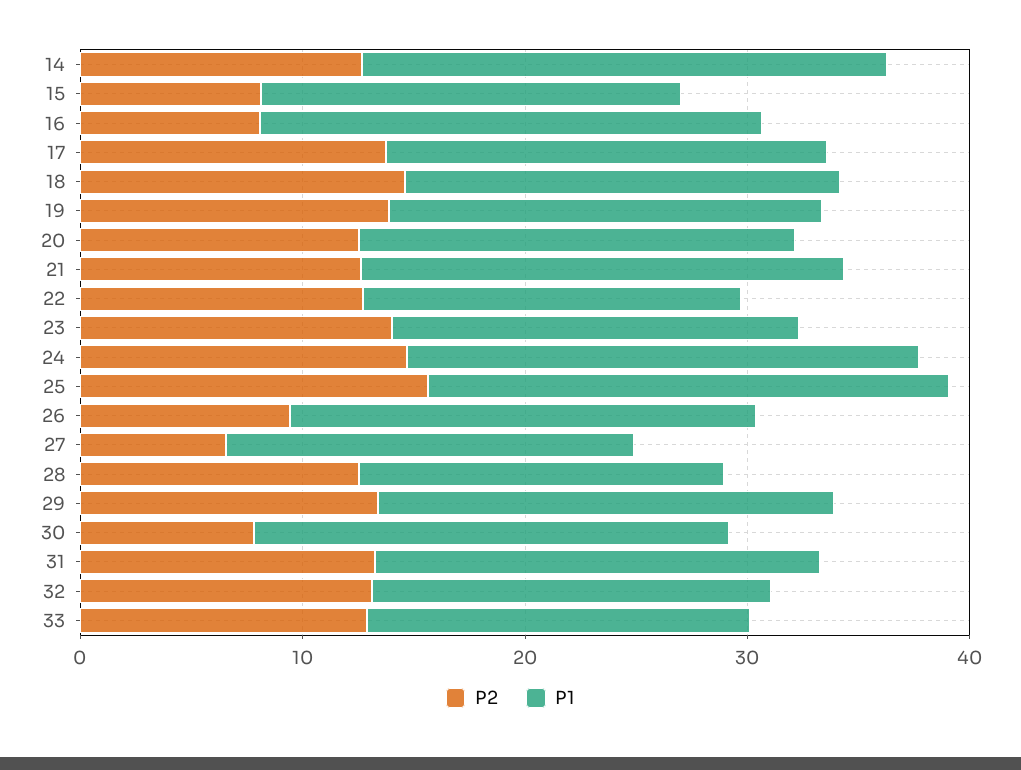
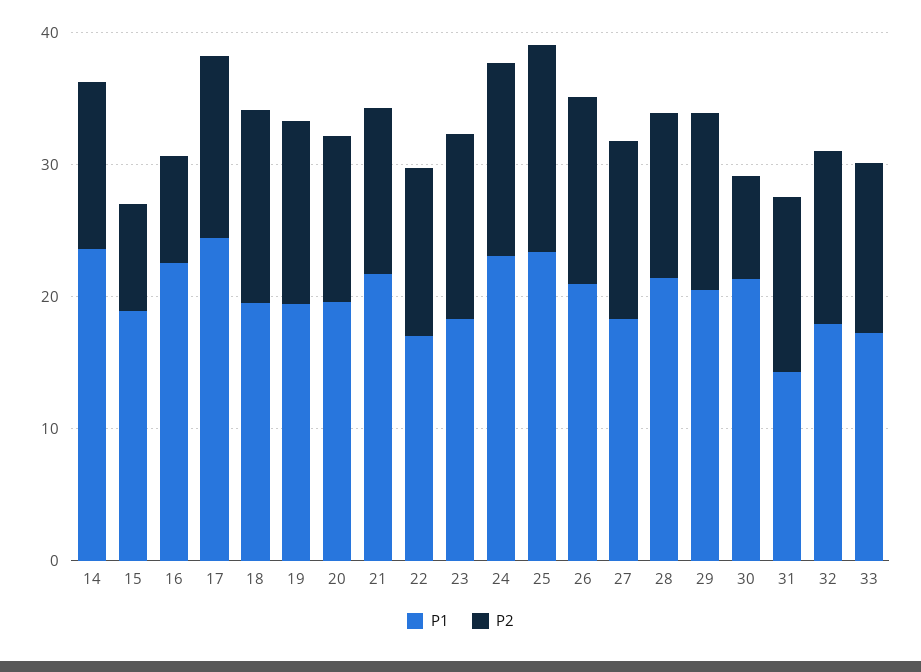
P1, 17: 20 -> 24
P2, 26: 10 -> 14
P2, 27: 6 -> 14
P1, 28: 16 -> 22
P1, 31: 20 -> 14

